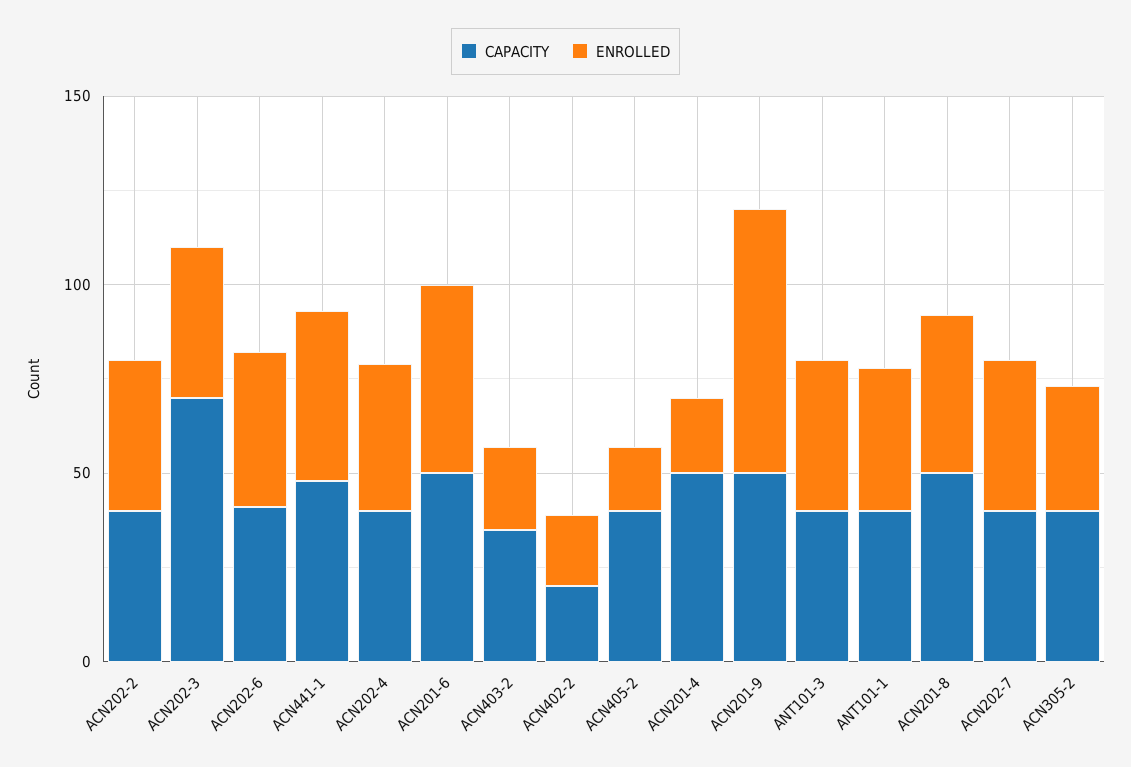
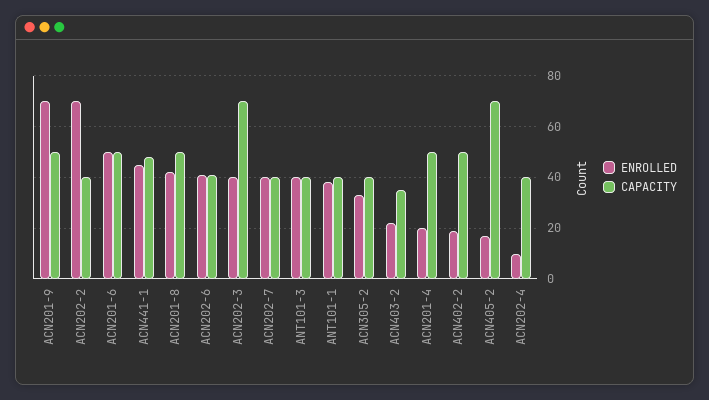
ENROLLED, ACN202-2: 40 -> 70
ENROLLED, ACN202-4: 40 -> 10
CAPACITY, ACN402-2: 20 -> 50
CAPACITY, ACN405-2: 40 -> 70

